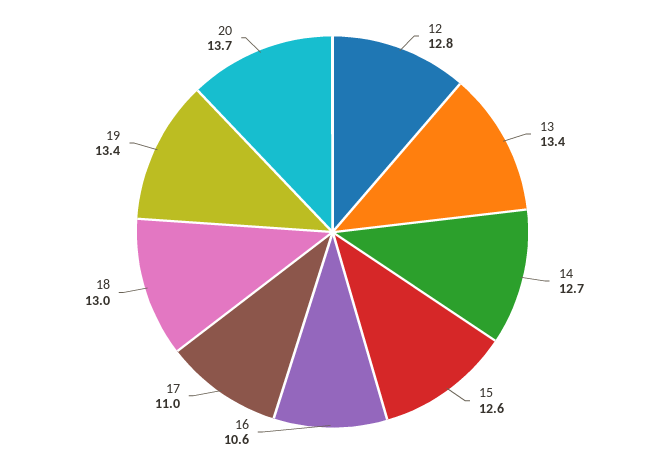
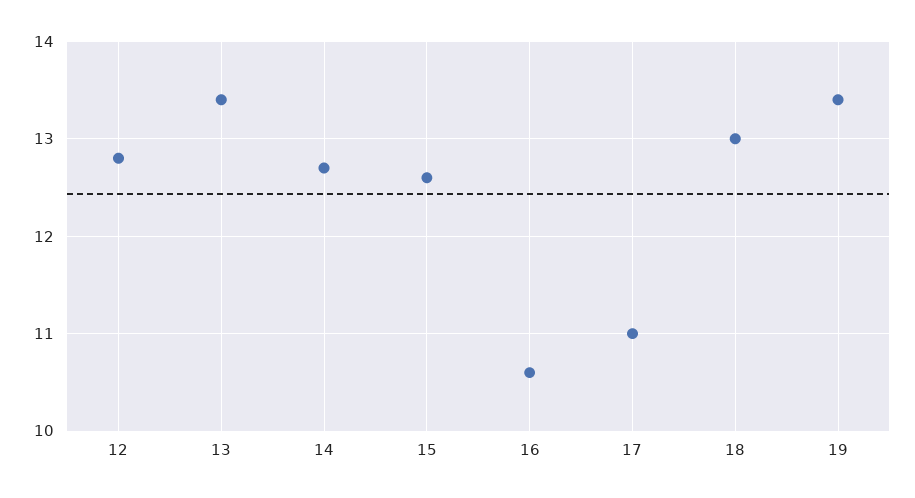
20: 13.7 -> none

